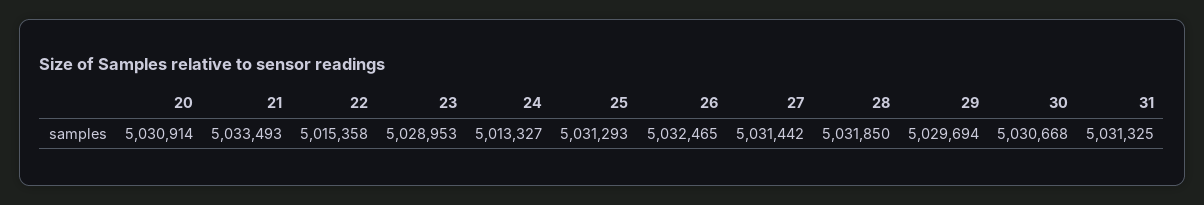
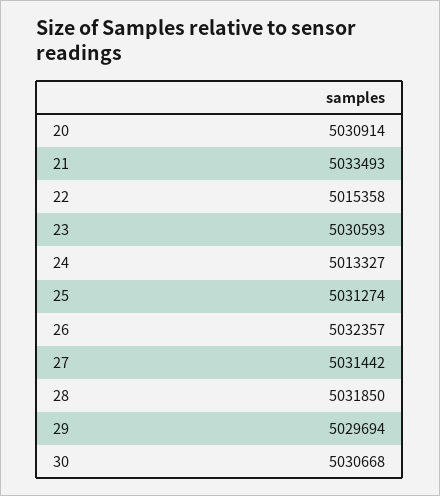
23: 5028953 -> 5030593
25: 5031293 -> 5031274
26: 5032465 -> 5032357
31: 5031325 -> none

